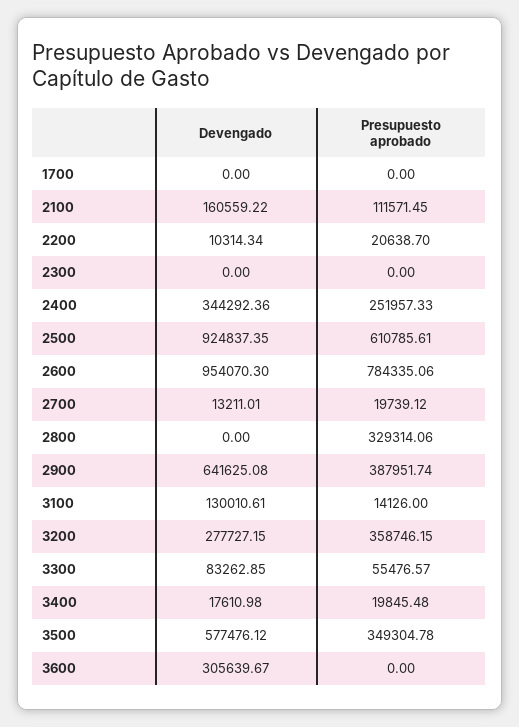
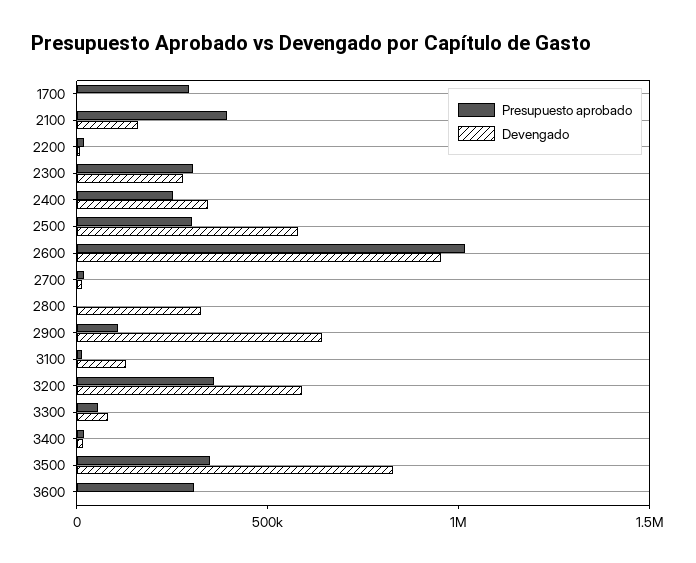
Presupuesto aprobado, 1700: 0 -> 300000
Presupuesto aprobado, 2100: 111571.45 -> 400000
Devengado, 2300: 0 -> 300000
Presupuesto aprobado, 2300: 0 -> 300000
Devengado, 2500: 924837.35 -> 600000
Presupuesto aprobado, 2500: 610785.61 -> 300000
Presupuesto aprobado, 2600: 784335.06 -> 1000000
Devengado, 2800: 0 -> 300000
Presupuesto aprobado, 2800: 329314.06 -> 0
Presupuesto aprobado, 2900: 387951.74 -> 100000
Devengado, 3200: 277727.15 -> 600000
Devengado, 3500: 577476.12 -> 800000
Devengado, 3600: 305639.67 -> 0
Presupuesto aprobado, 3600: 0 -> 300000

